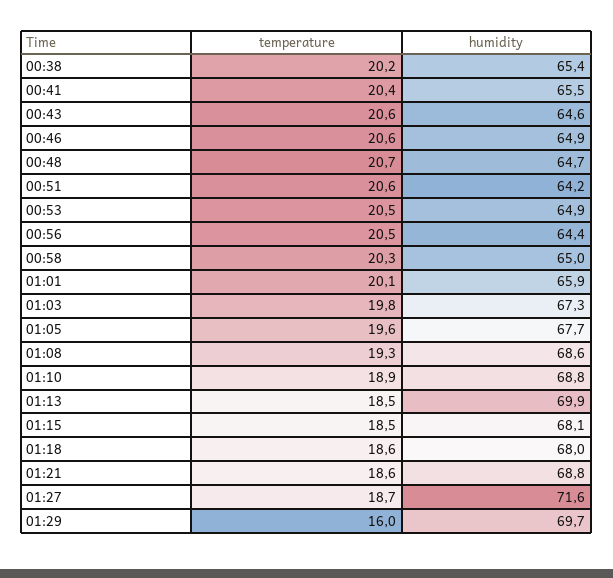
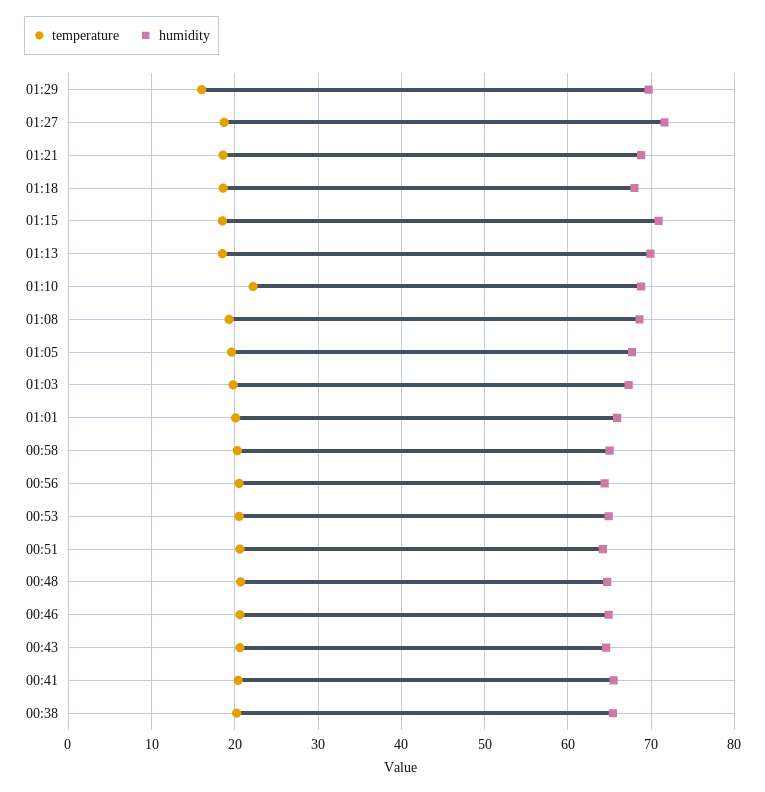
temperature, 01:10: 18.9 -> 22
humidity, 01:15: 68.1 -> 71

